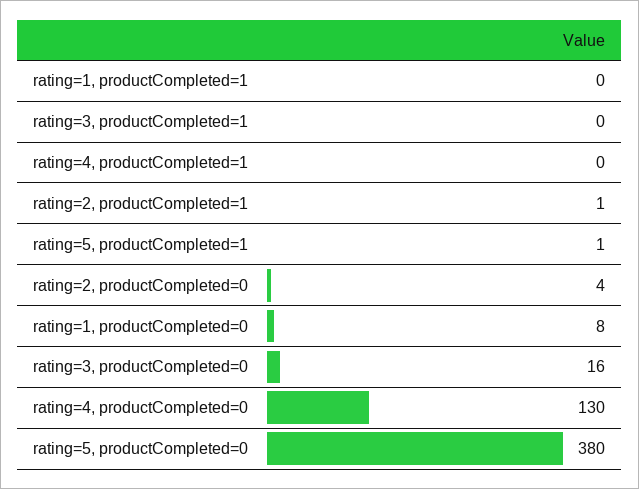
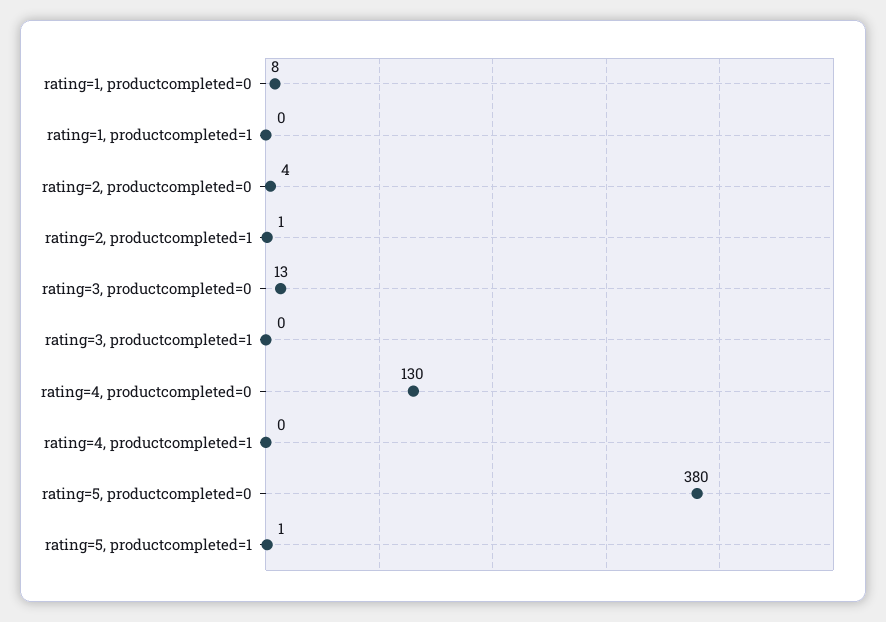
rating=3, productCompleted=0: 16 -> 13

